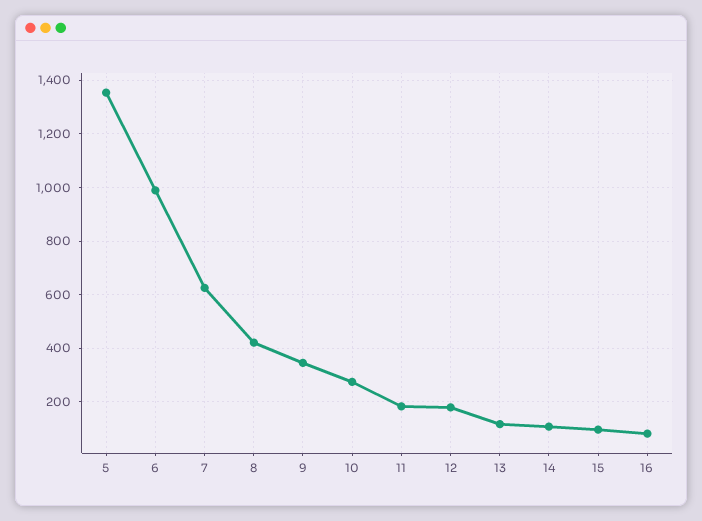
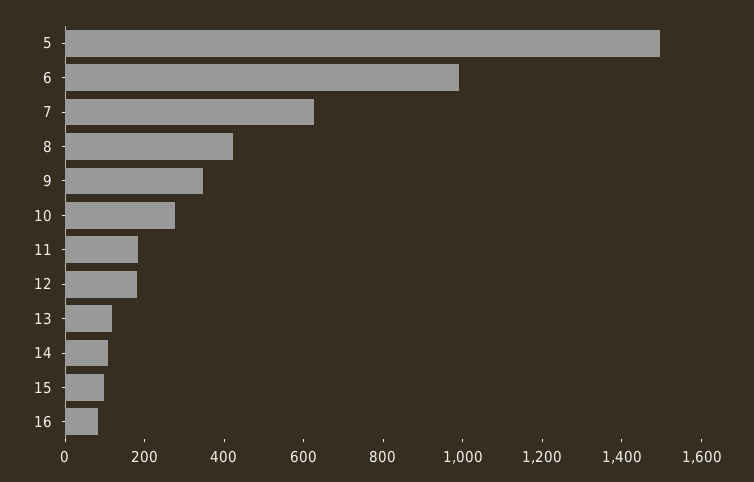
5: 1350 -> 1500

